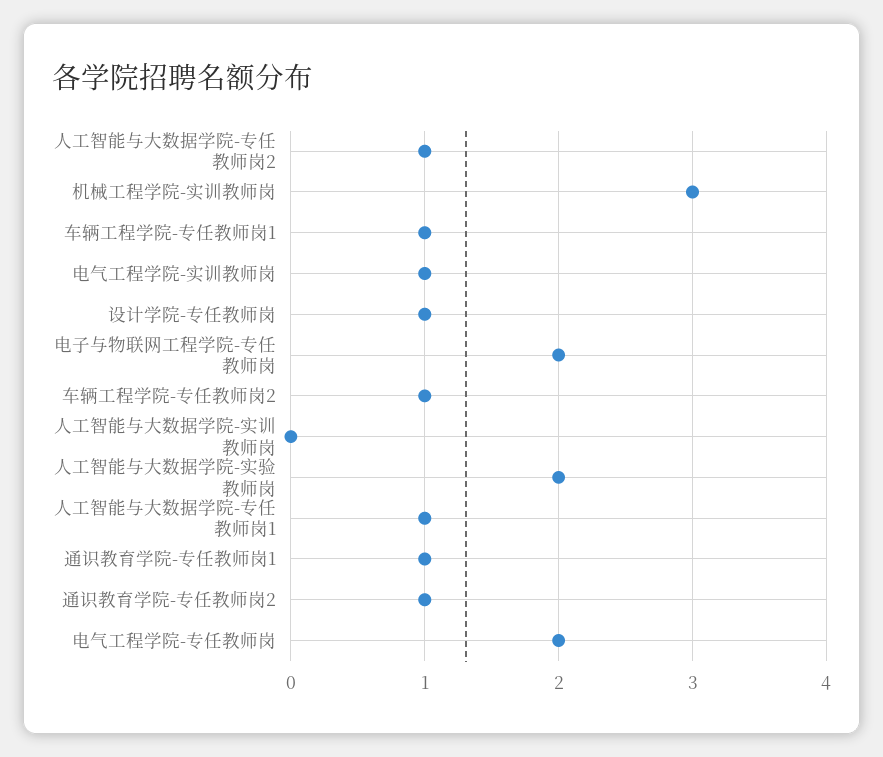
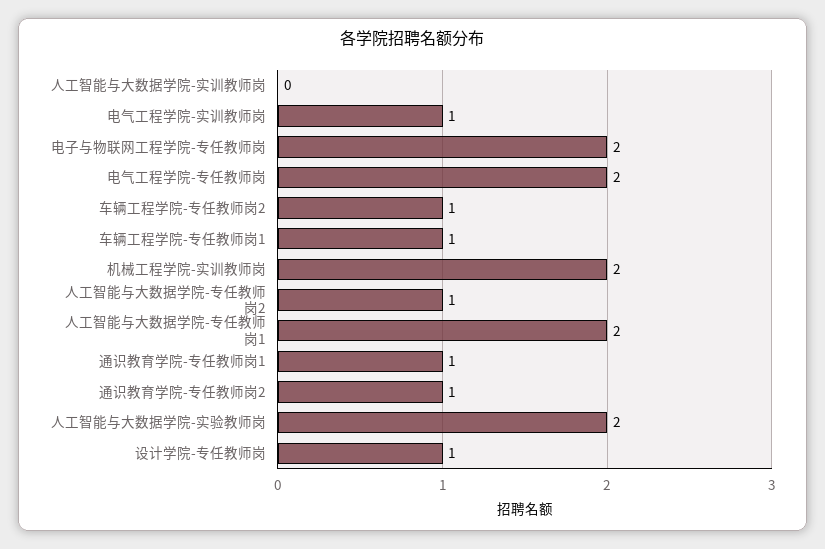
机械工程学院-实训教师岗: 3 -> 2
人工智能与大数据学院-专任教师岗1: 1 -> 2

